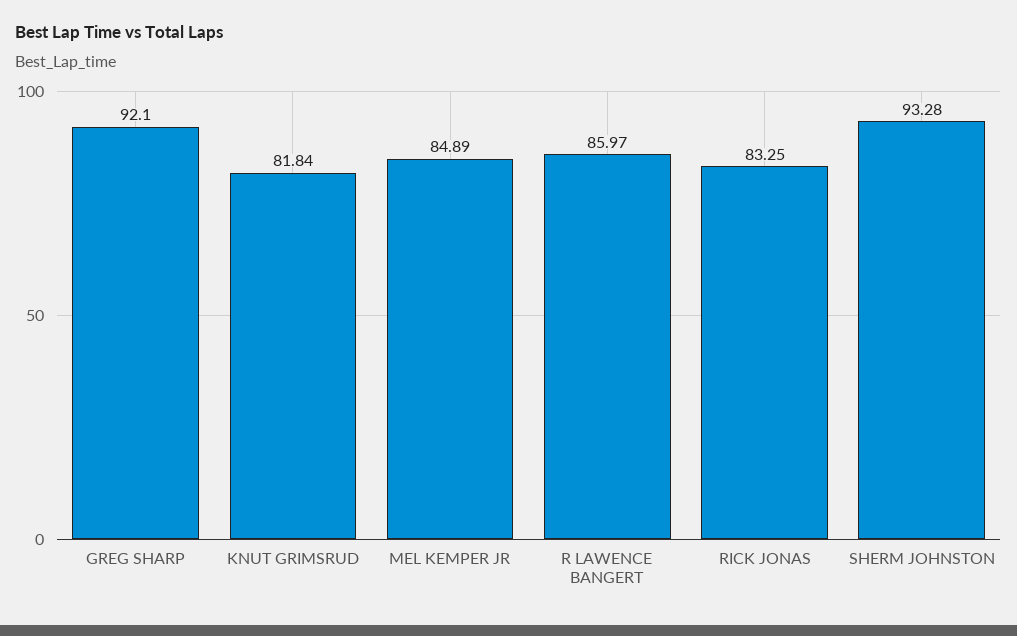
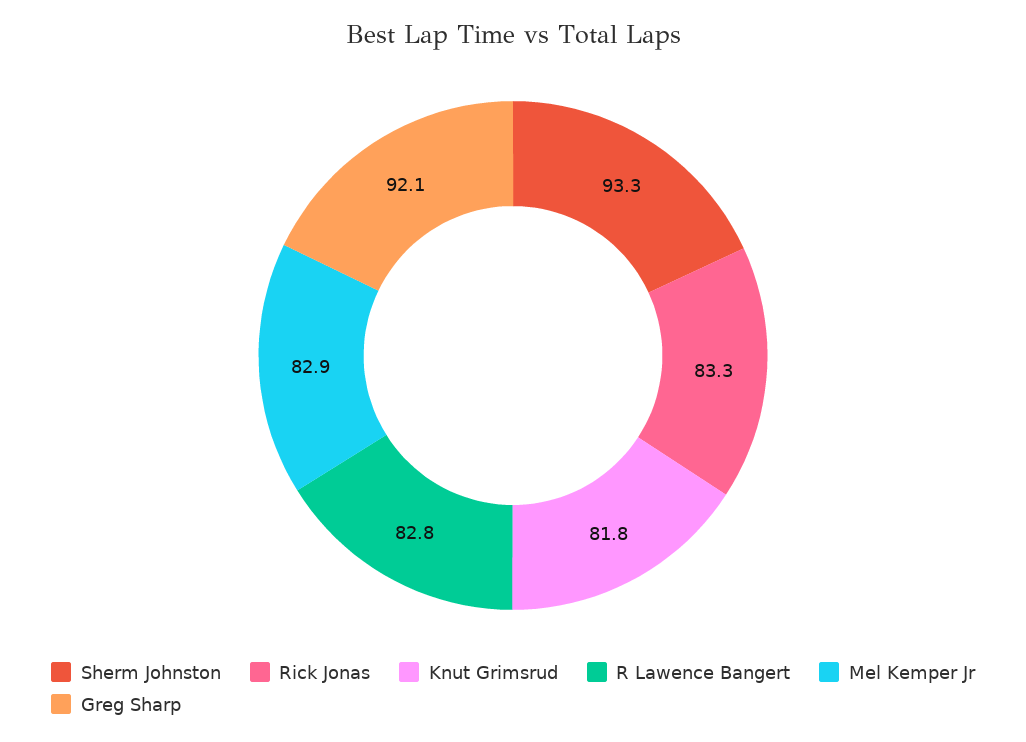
MEL KEMPER JR: 84.89 -> 82.9
R LAWENCE BANGERT: 85.97 -> 82.8

